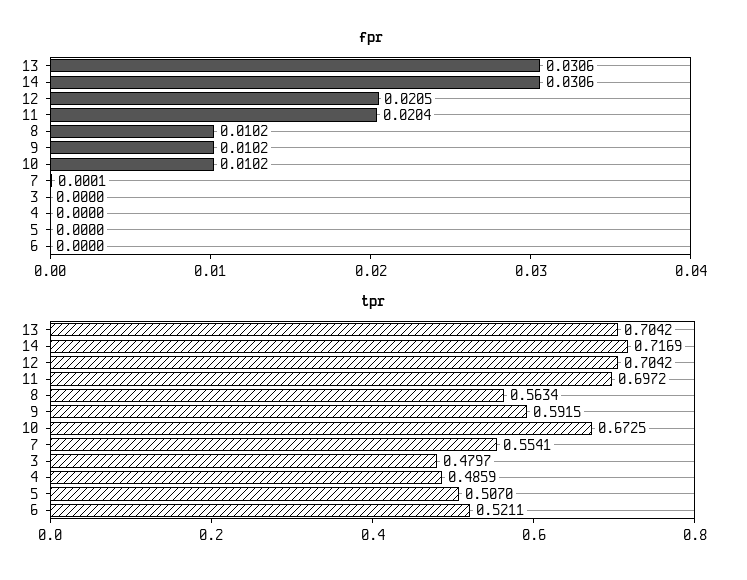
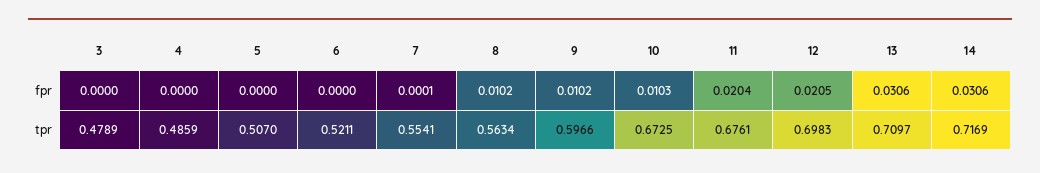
fpr, 10: 0.0102 -> 0.0103
tpr, 13: 0.7042 -> 0.7097
tpr, 12: 0.7042 -> 0.6983
tpr, 11: 0.6972 -> 0.6761
tpr, 9: 0.5915 -> 0.5966
tpr, 3: 0.4797 -> 0.4789

